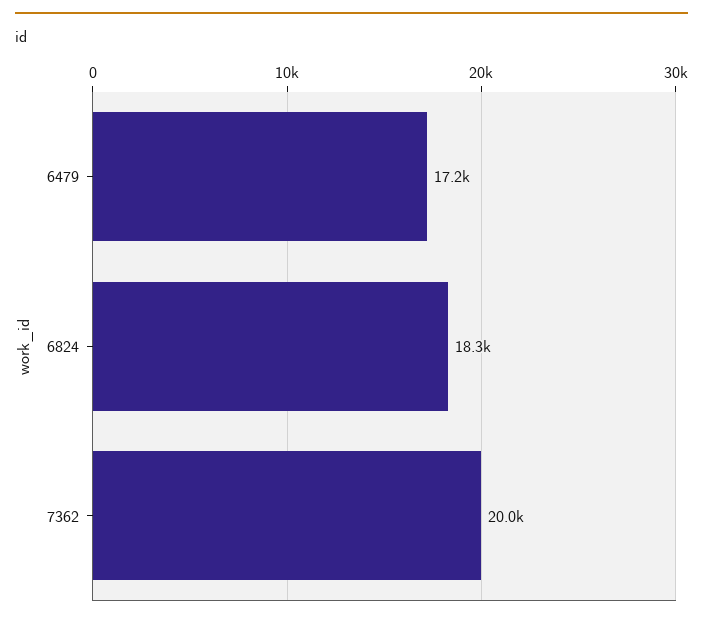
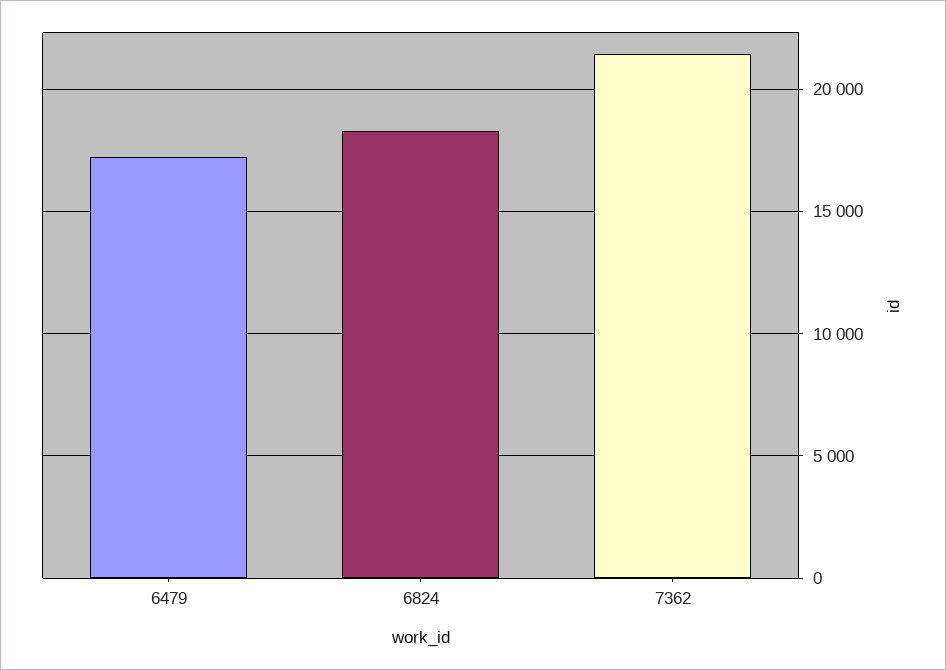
7362: 20000 -> 21500

